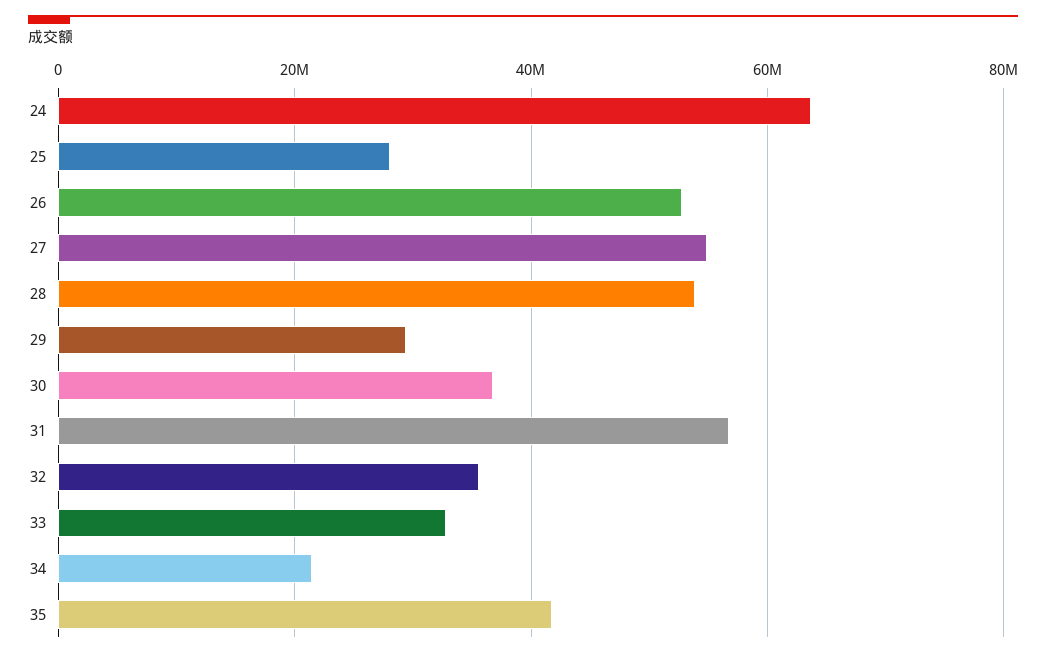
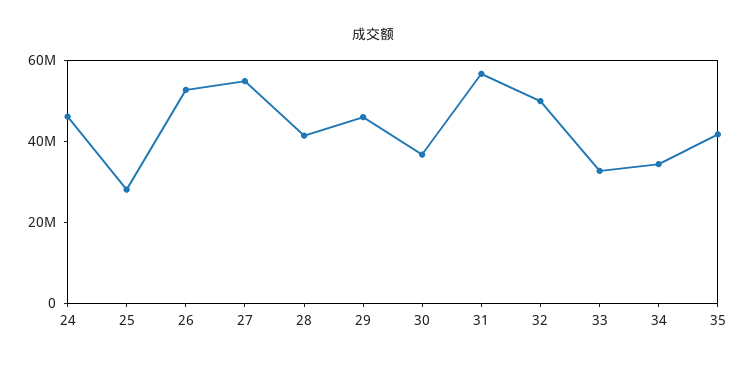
24: 64000000 -> 45000000
28: 54000000 -> 40000000
29: 30000000 -> 45000000
32: 36000000 -> 50000000
34: 22000000 -> 35000000

